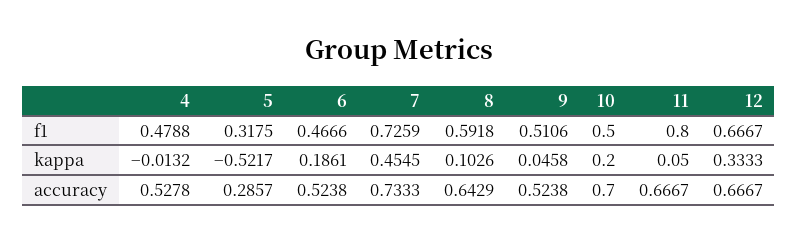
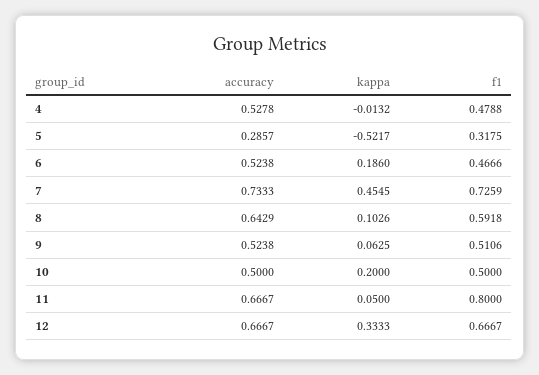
6, kappa: 0.1861 -> 0.186
9, kappa: 0.0458 -> 0.0625
10, accuracy: 0.7 -> 0.5

